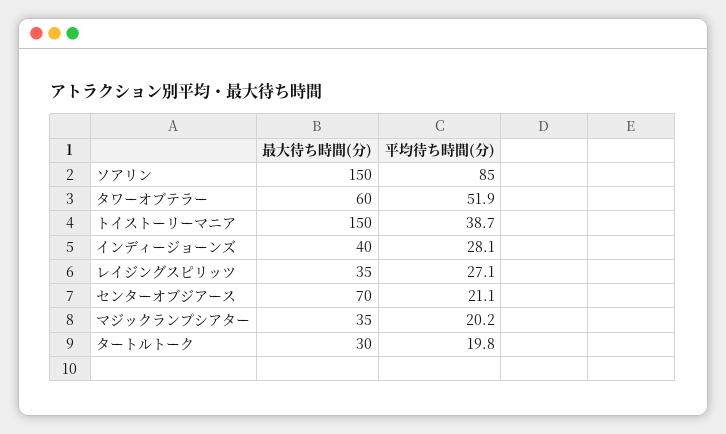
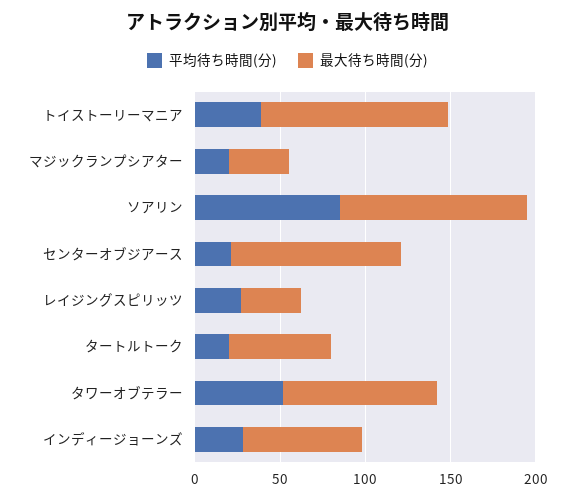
最大待ち時間(分), ソアリン: 150 -> 110
最大待ち時間(分), タワーオブテラー: 60 -> 90
最大待ち時間(分), トイストーリーマニア: 150 -> 110
最大待ち時間(分), インディージョーンズ: 40 -> 70
最大待ち時間(分), センターオブジアース: 70 -> 100
最大待ち時間(分), タートルトーク: 30 -> 60

